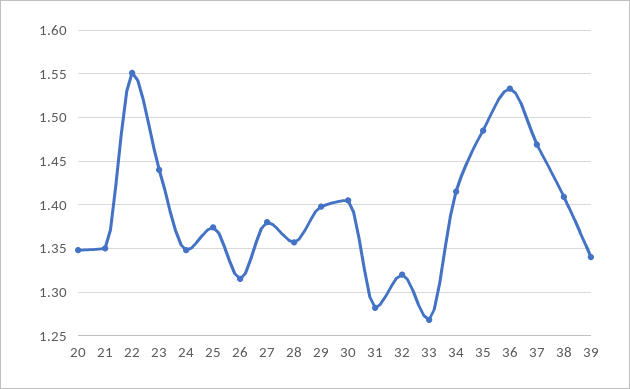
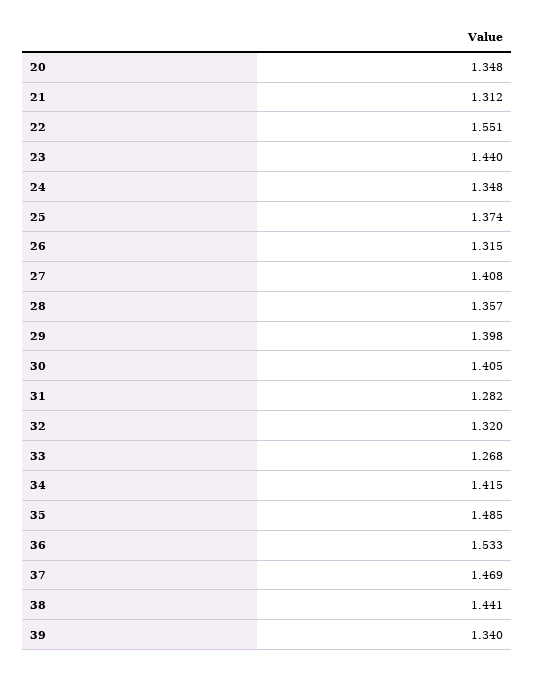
21: 1.35 -> 1.312
27: 1.38 -> 1.408
38: 1.41 -> 1.441

